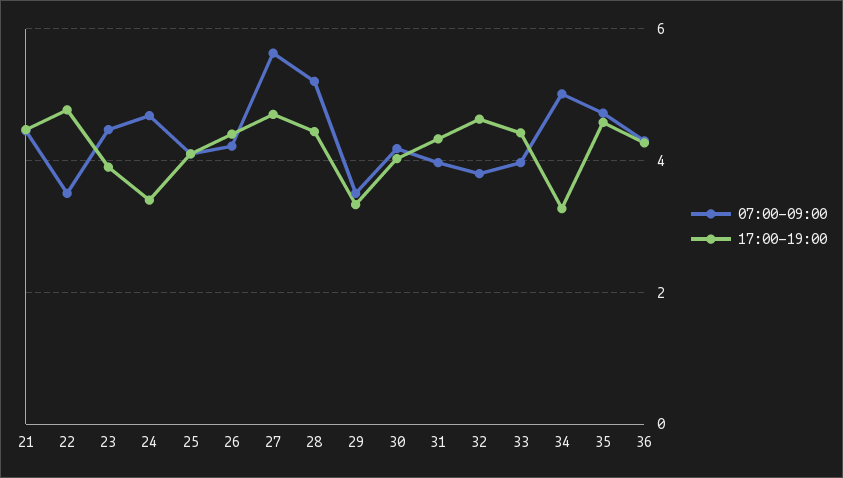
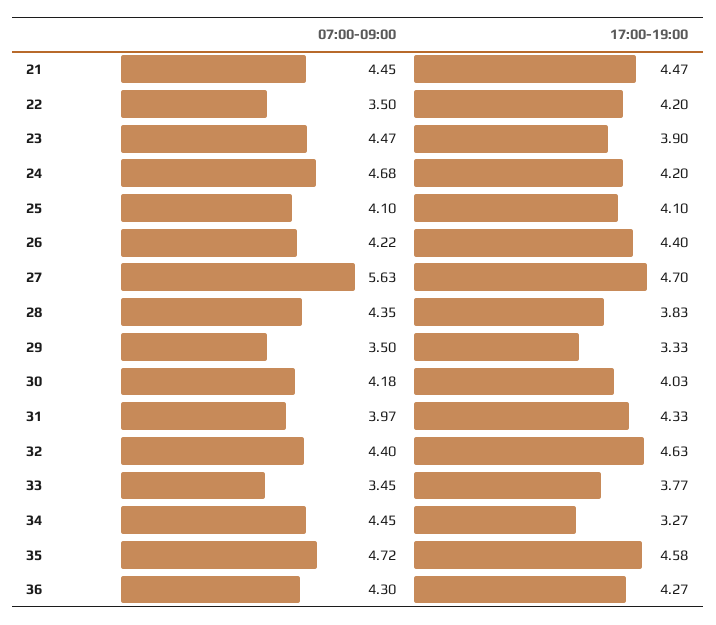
17:00-19:00, 22: 4.8 -> 4.2
17:00-19:00, 24: 3.4 -> 4.2
07:00-09:00, 28: 5.2 -> 4.35
17:00-19:00, 28: 4.4 -> 3.83
07:00-09:00, 32: 3.8 -> 4.4
07:00-09:00, 33: 4 -> 3.45
17:00-19:00, 33: 4.4 -> 3.77
07:00-09:00, 34: 5 -> 4.45

